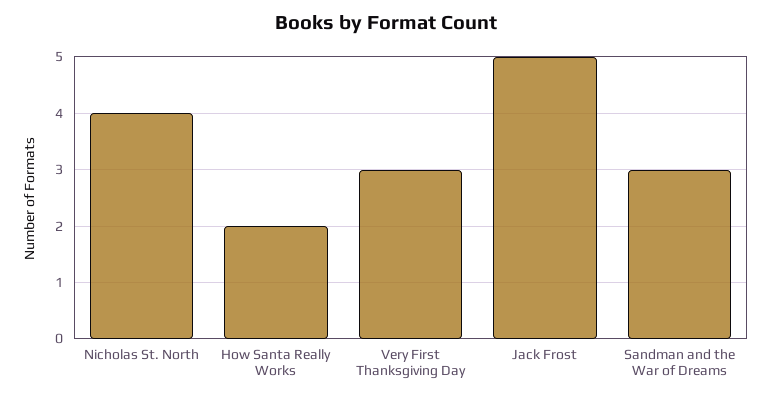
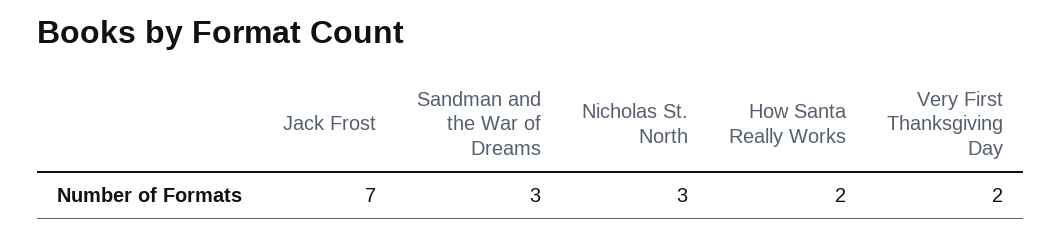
Nicholas St. North: 4 -> 3
Very First Thanksgiving Day: 3 -> 2
Jack Frost: 5 -> 7

